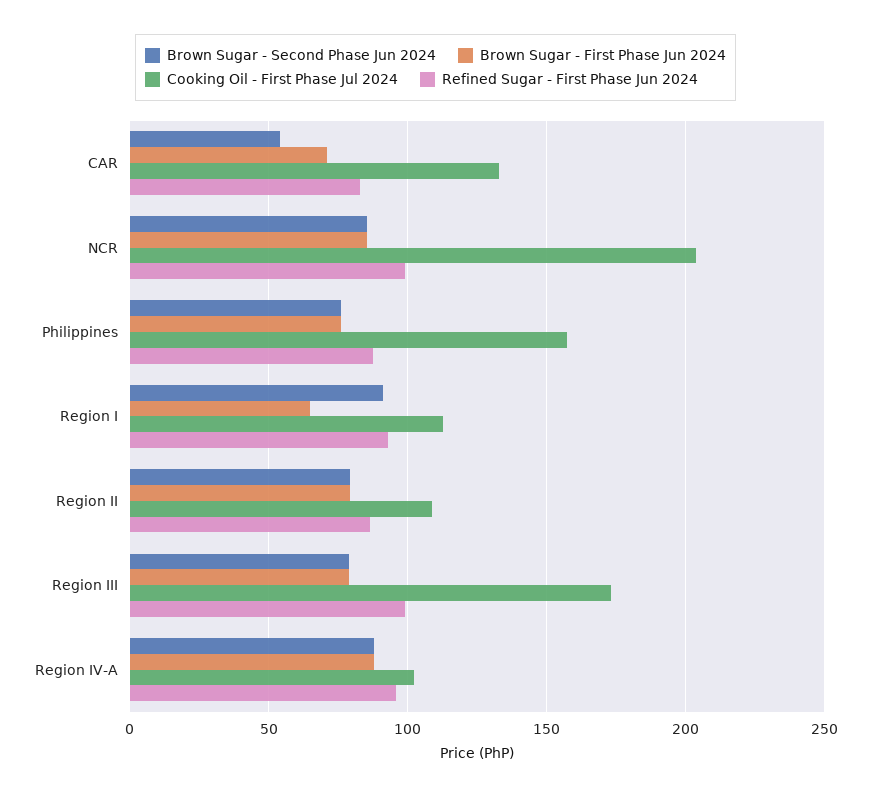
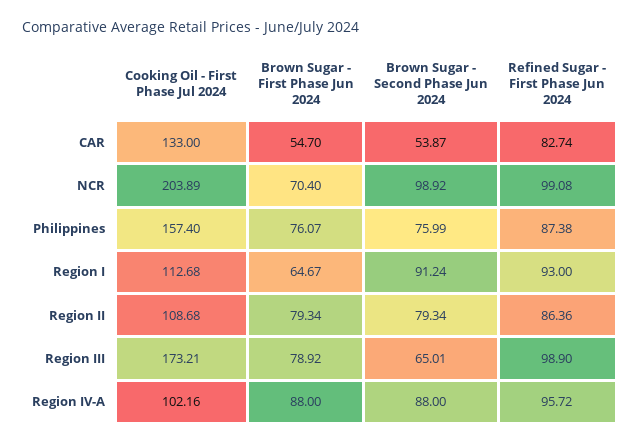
Brown Sugar - First Phase Jun 2024, CAR: 70 -> 54.7
Brown Sugar - Second Phase Jun 2024, NCR: 85 -> 98.92
Brown Sugar - First Phase Jun 2024, NCR: 85 -> 70.4
Brown Sugar - Second Phase Jun 2024, Region III: 80 -> 65.01

